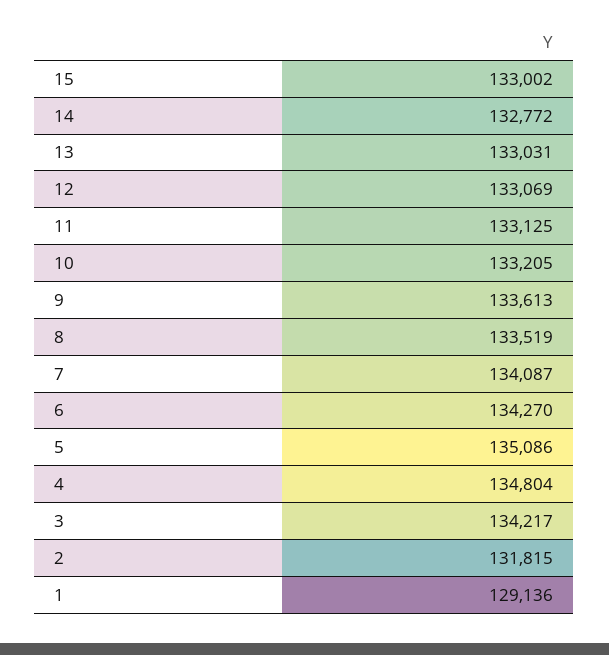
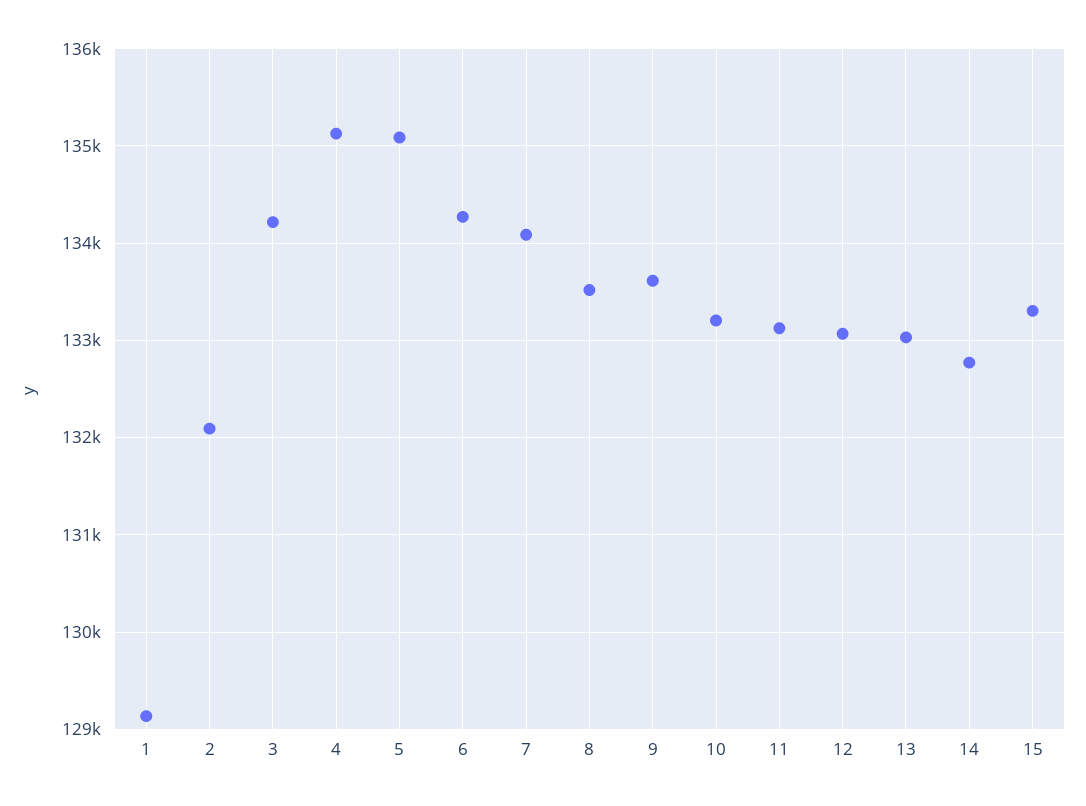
15: 133002 -> 133300
4: 134804 -> 135100
2: 131815 -> 132100

